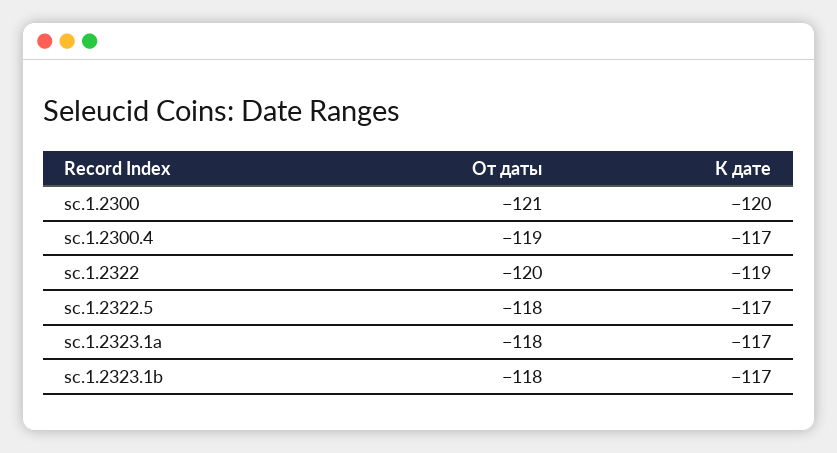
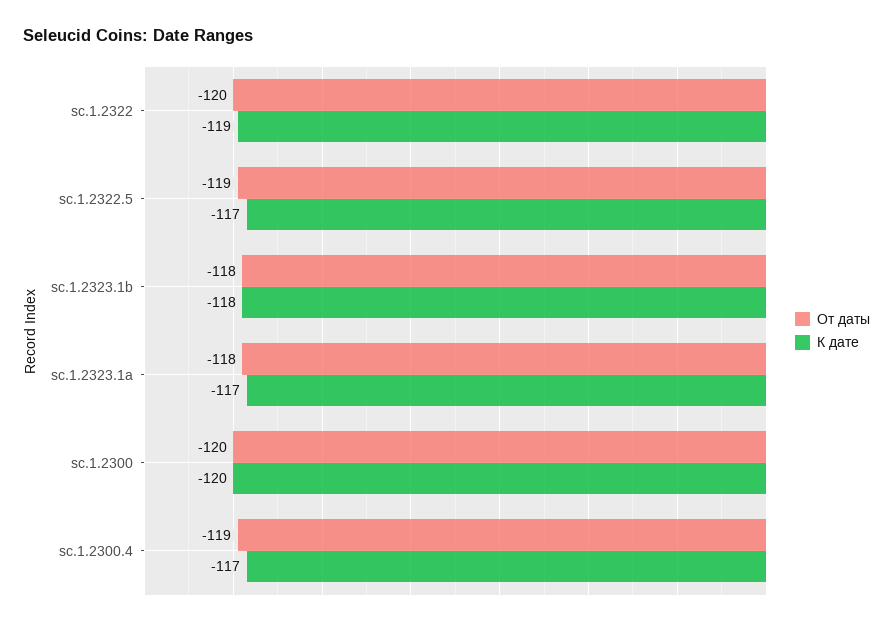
От даты, sc.1.2300: -121 -> -120
От даты, sc.1.2322.5: -118 -> -119
К дате, sc.1.2323.1b: -117 -> -118

